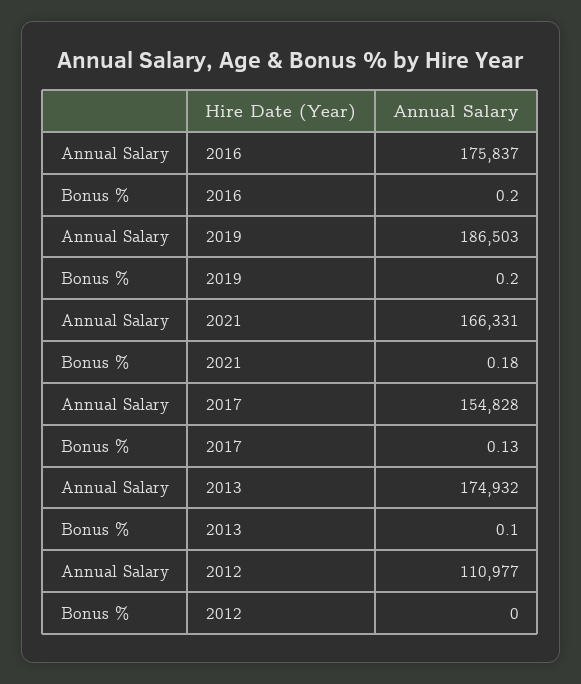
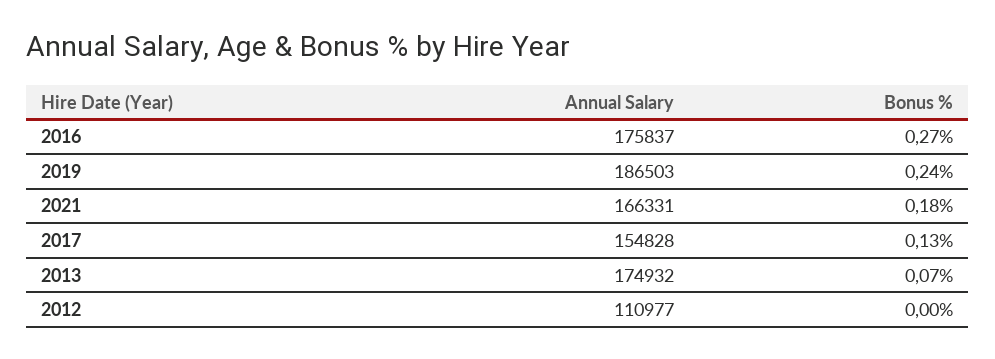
Bonus %, 2016: 0.2 -> 0.27
Bonus %, 2019: 0.2 -> 0.24
Bonus %, 2013: 0.1 -> 0.07

